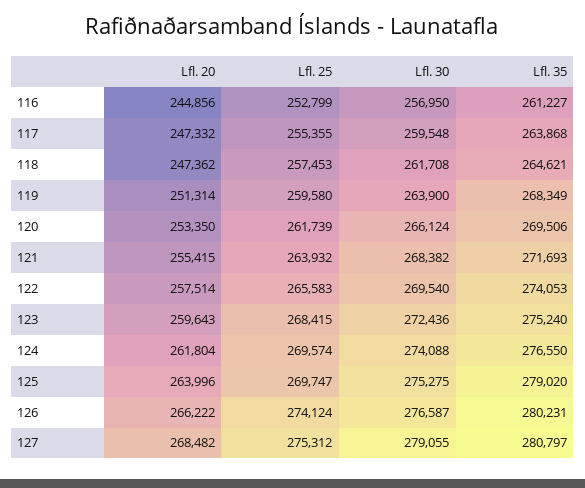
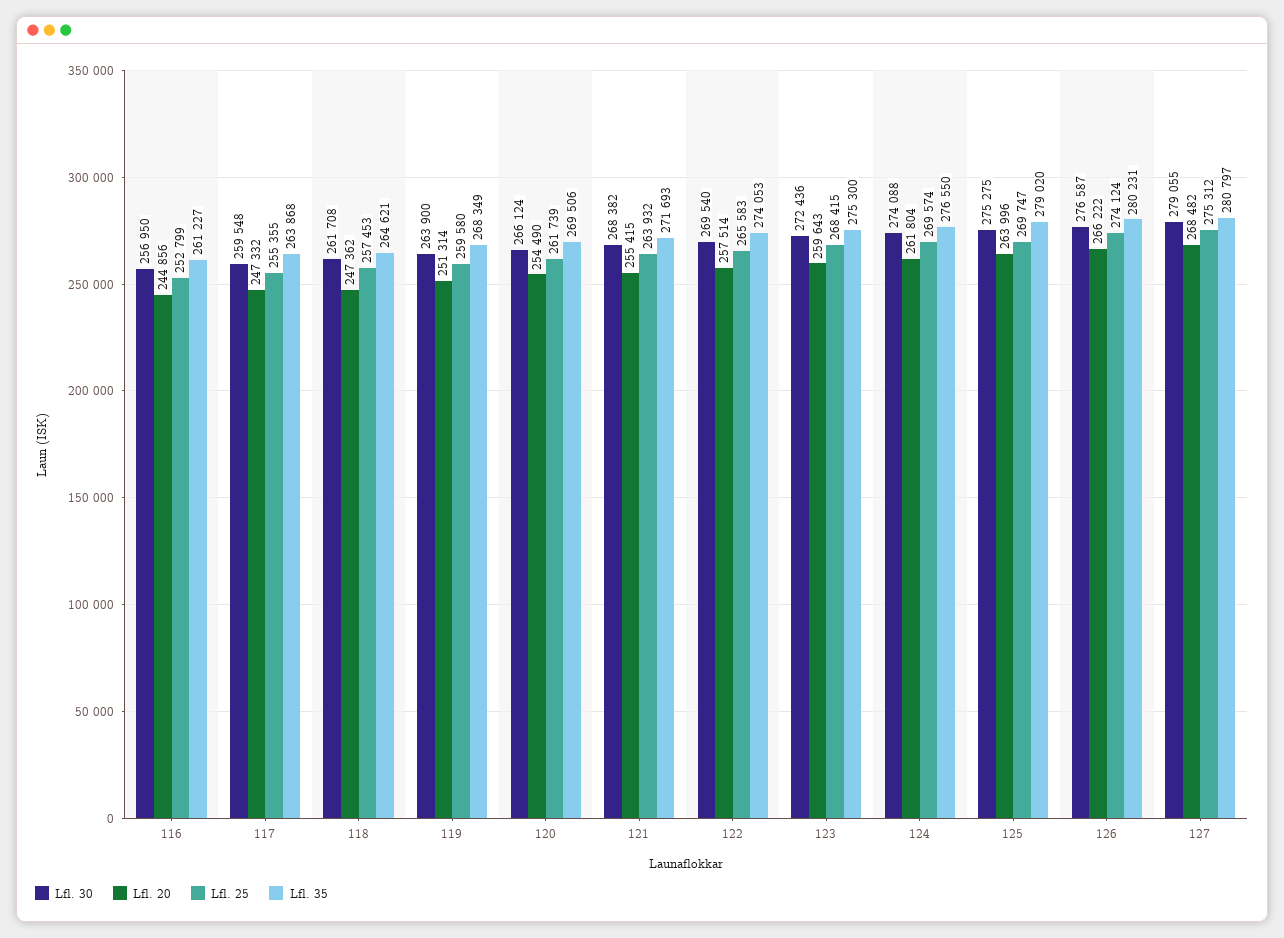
Lfl. 20, 120: 253350 -> 254490
Lfl. 35, 123: 275240 -> 275300

